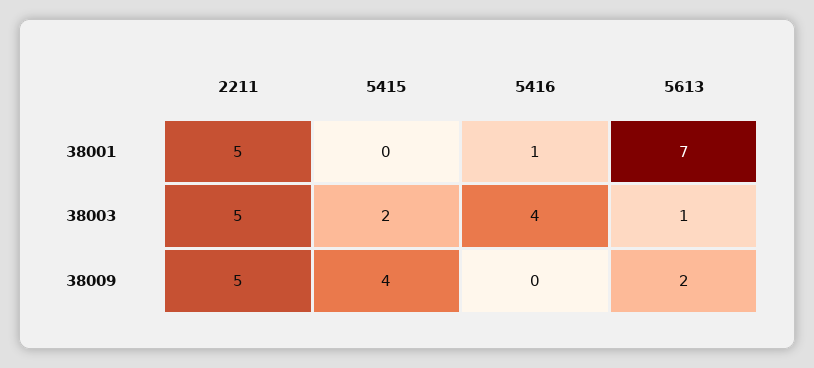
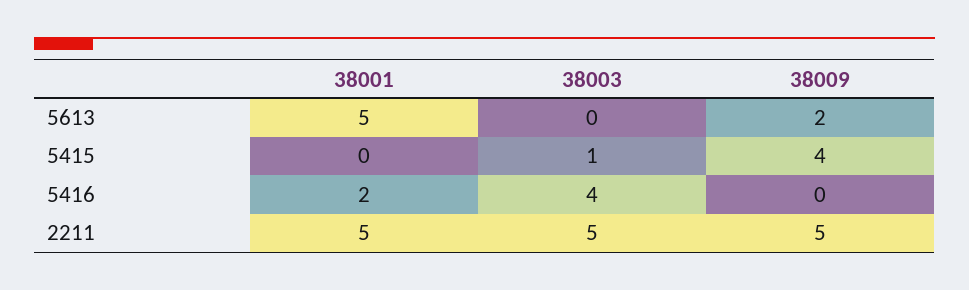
5416, 38001: 1 -> 2
5613, 38001: 7 -> 5
5415, 38003: 2 -> 1
5613, 38003: 1 -> 0

